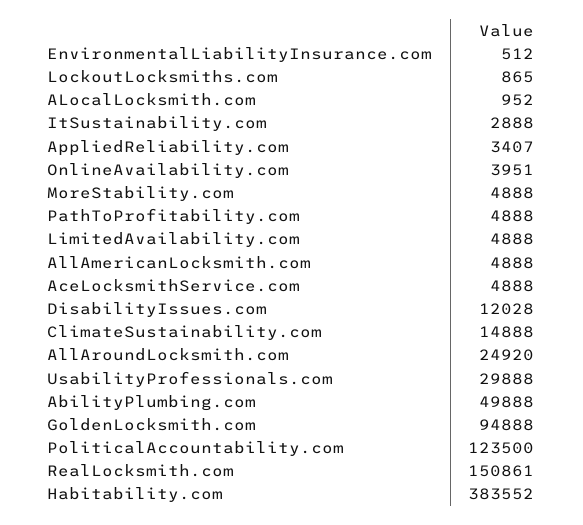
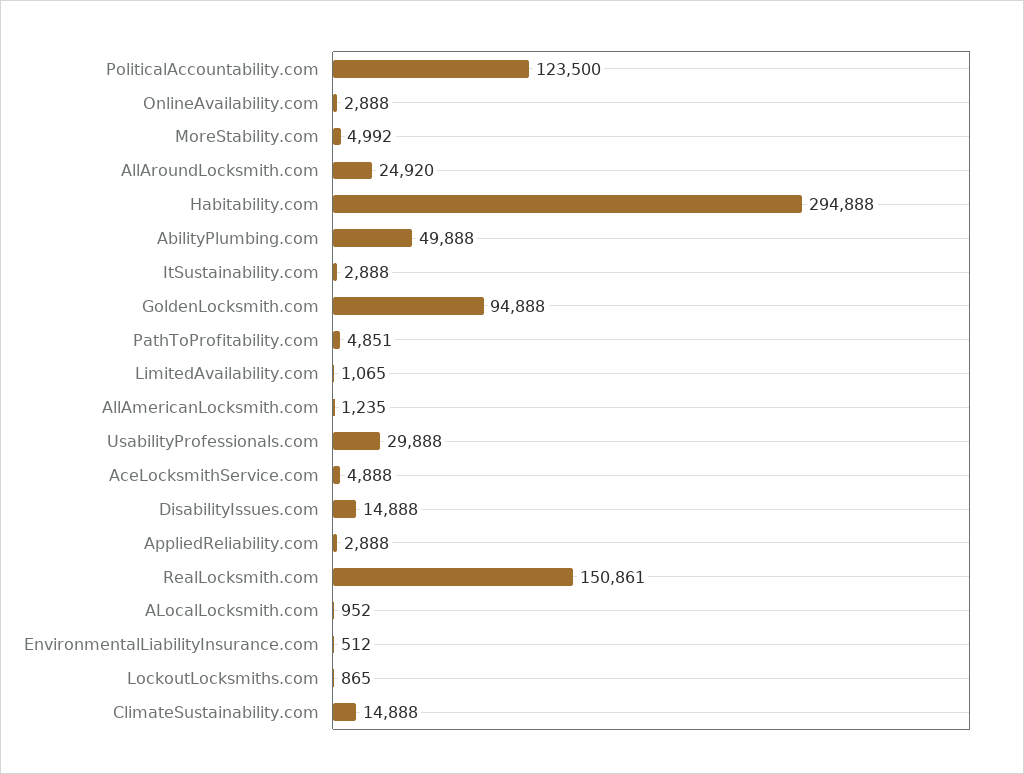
AppliedReliability.com: 3407 -> 2888
OnlineAvailability.com: 3951 -> 2888
MoreStability.com: 4888 -> 4992
PathToProfitability.com: 4888 -> 4851
LimitedAvailability.com: 4888 -> 1065
AllAmericanLocksmith.com: 4888 -> 1235
DisabilityIssues.com: 12028 -> 14888
Habitability.com: 383552 -> 294888

